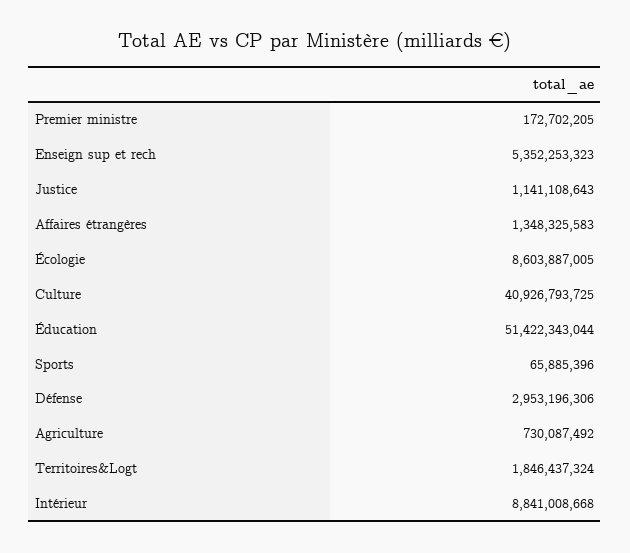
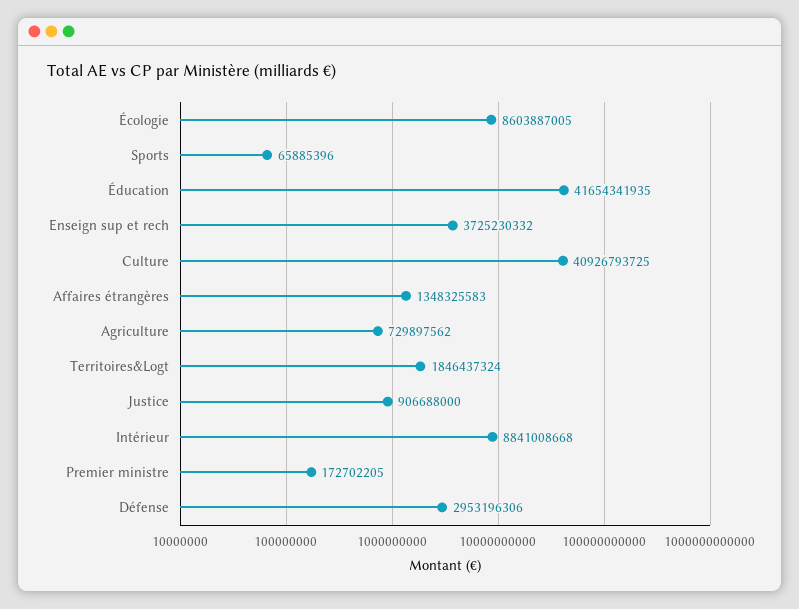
Enseign sup et rech: 5352253323 -> 3725230332
Justice: 1141108643 -> 906688000
Éducation: 51422343044 -> 41654341935
Agriculture: 730087492 -> 729897562

